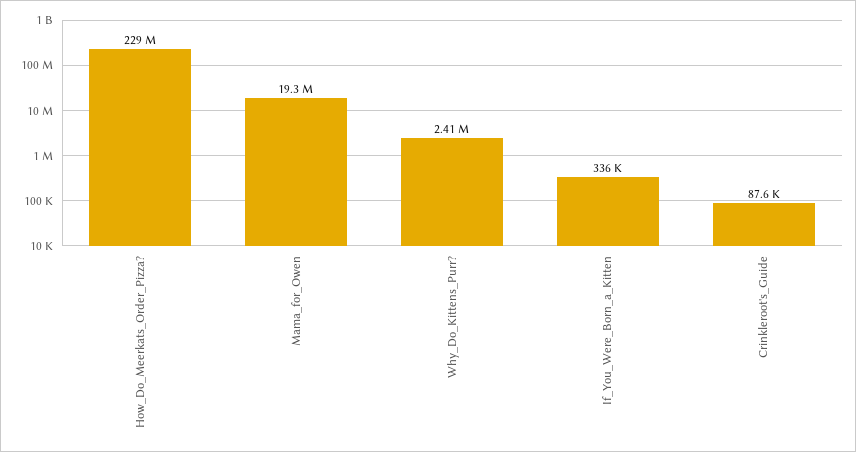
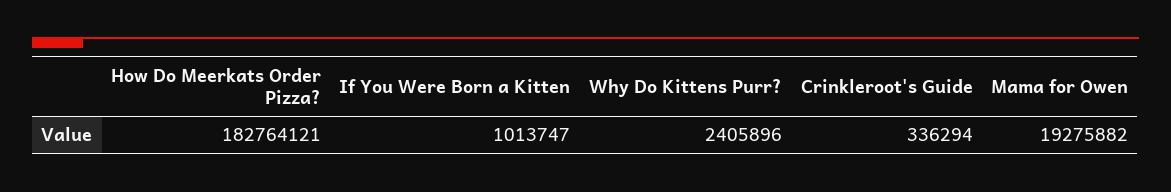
How_Do_Meerkats_Order_Pizza?: 229000000 -> 182764121
If_You_Were_Born_a_Kitten: 336000 -> 1013747
Crinkleroot's_Guide: 87600 -> 336294

